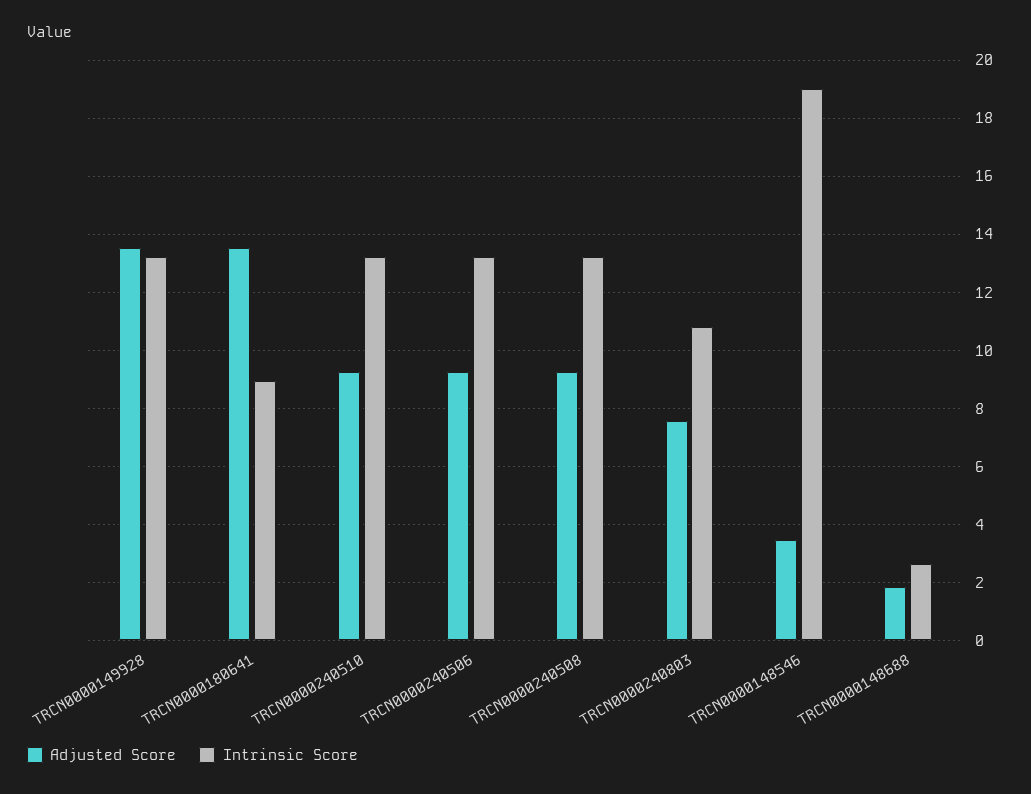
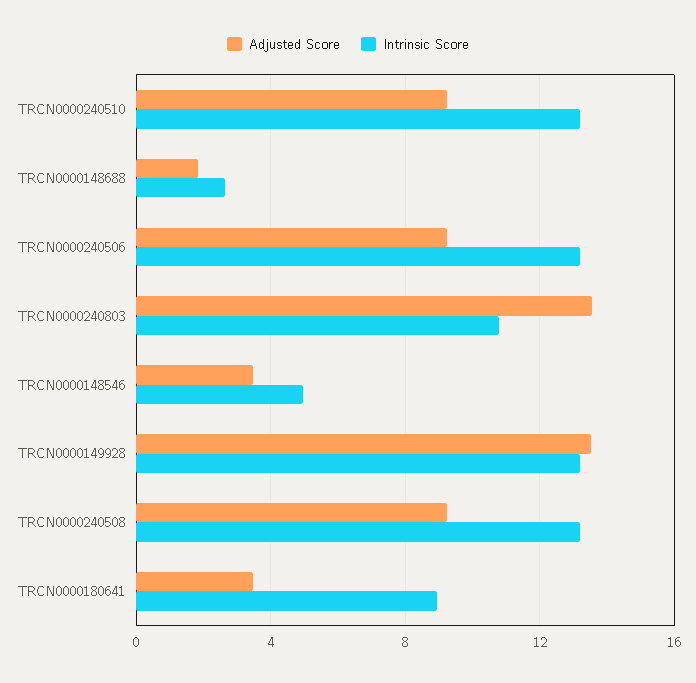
Adjusted Score, TRCN0000180641: 13.5 -> 3.5
Adjusted Score, TRCN0000240803: 7.5 -> 13.5
Intrinsic Score, TRCN0000148546: 19 -> 5

